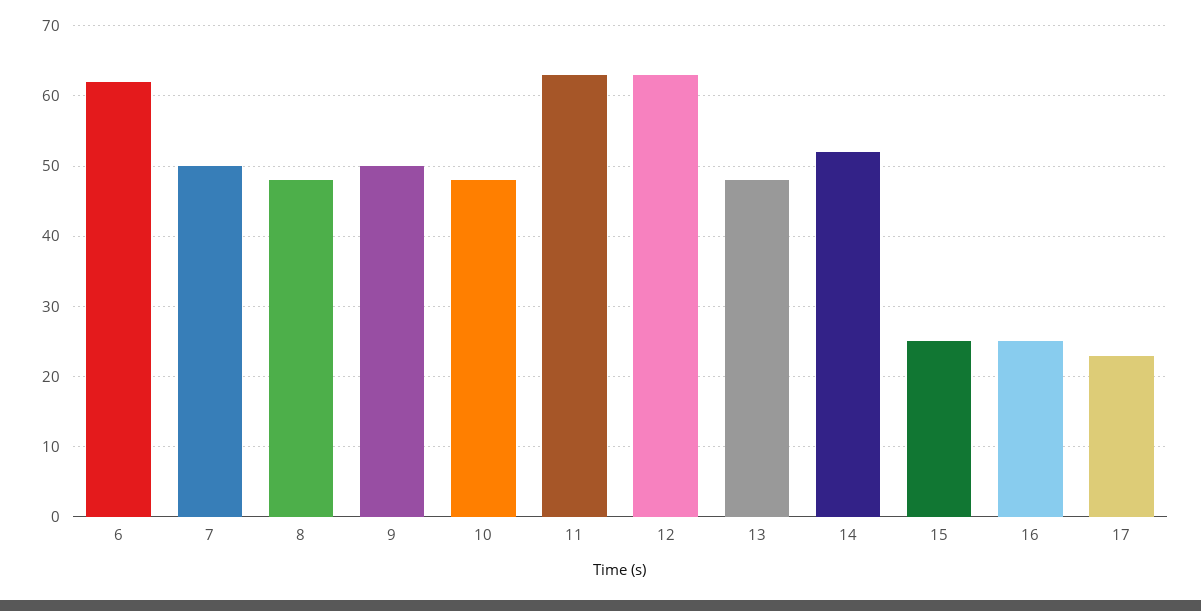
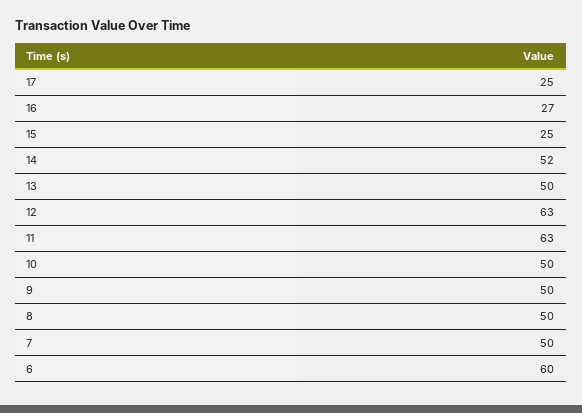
6: 62 -> 60
8: 48 -> 50
10: 48 -> 50
13: 48 -> 50
16: 25 -> 27
17: 23 -> 25

